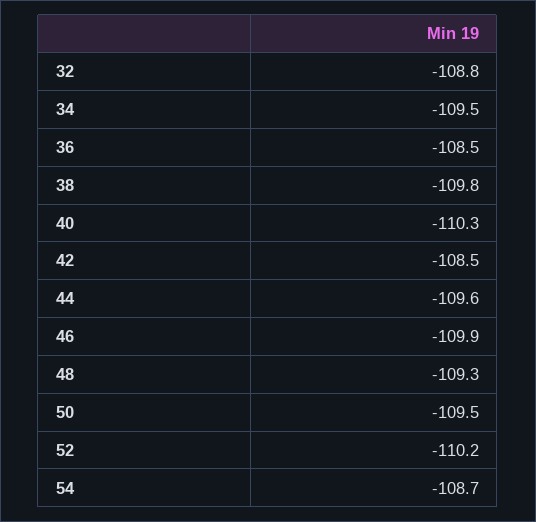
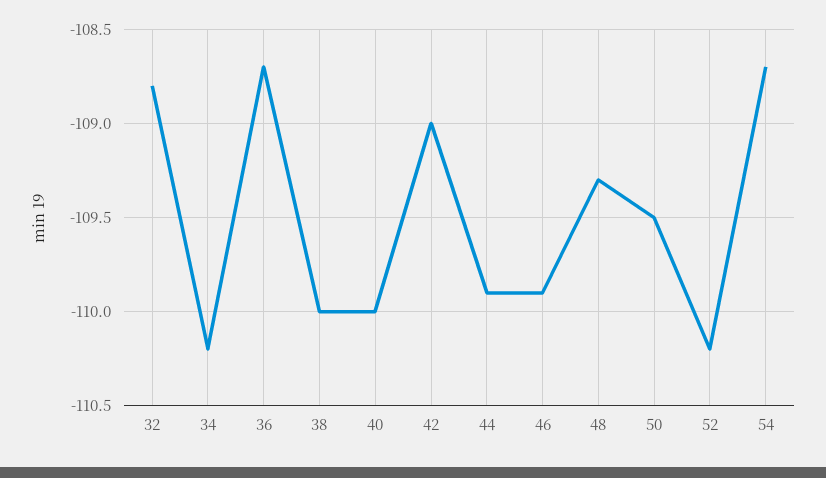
34: -109.5 -> -110.2
36: -108.5 -> -108.7
38: -109.8 -> -110
40: -110.3 -> -110
42: -108.5 -> -109
44: -109.6 -> -109.9

